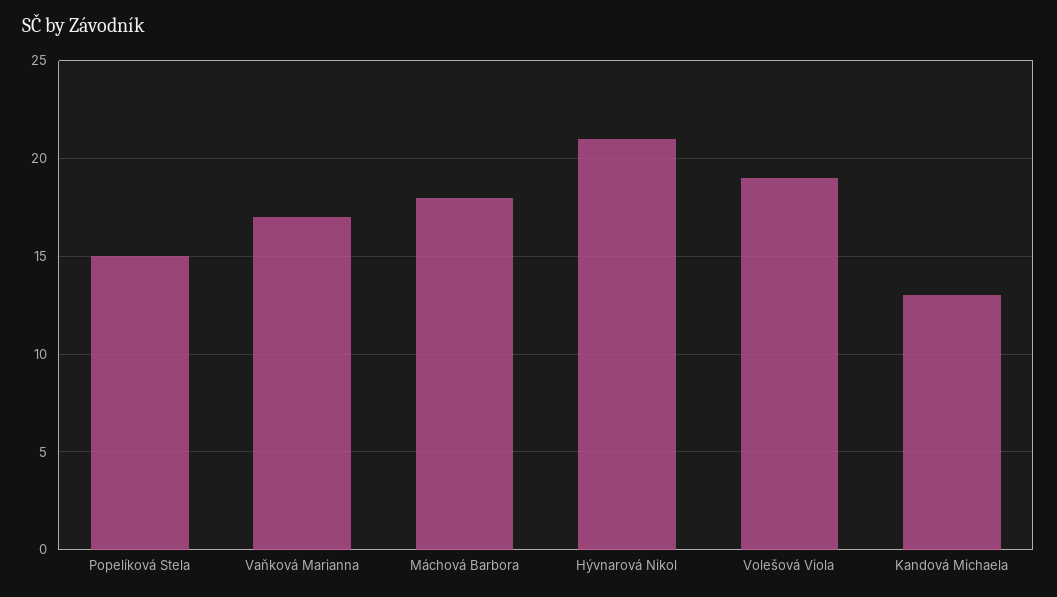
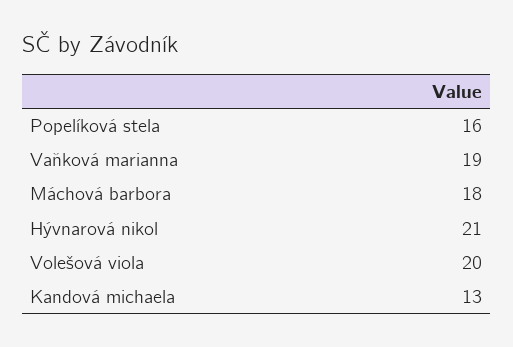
Popelíková Stela: 15 -> 16
Vaňková Marianna: 17 -> 19
Volešová Viola: 19 -> 20

